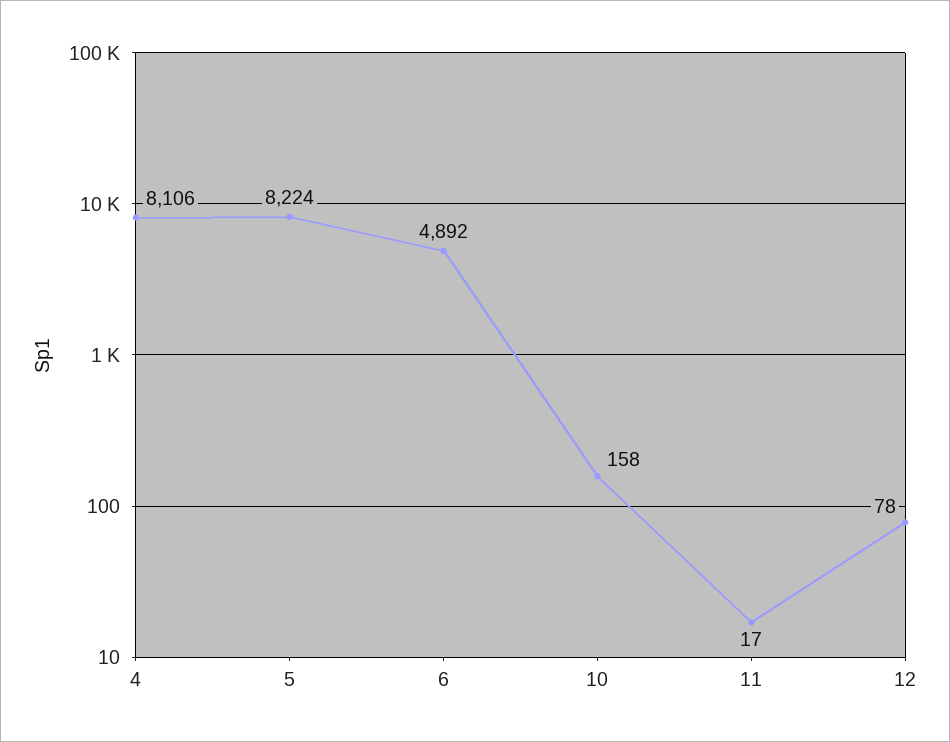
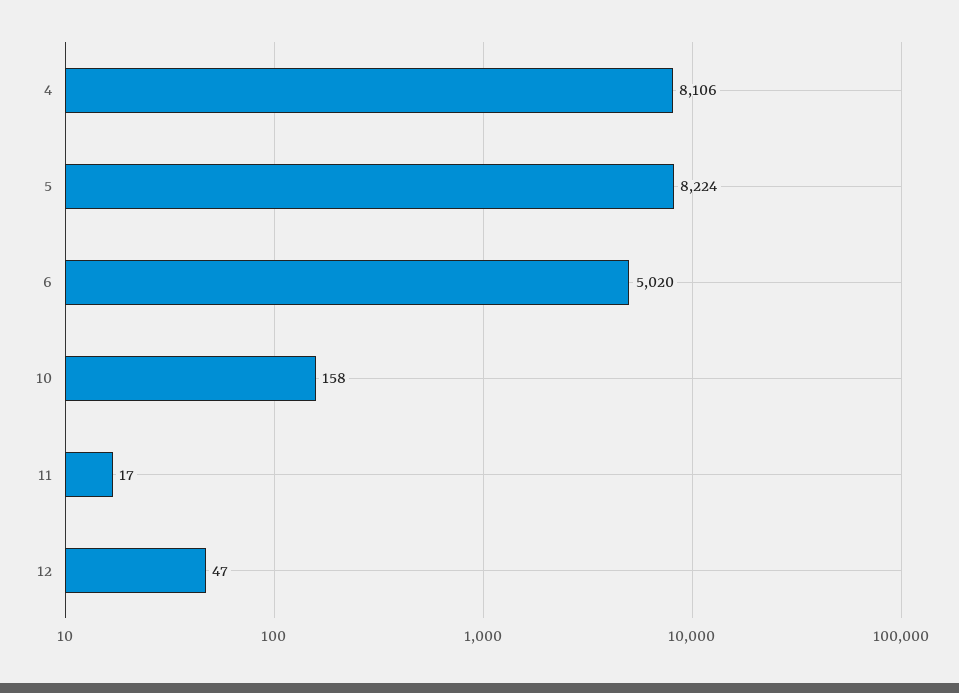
6: 4892 -> 5020
12: 78 -> 47

